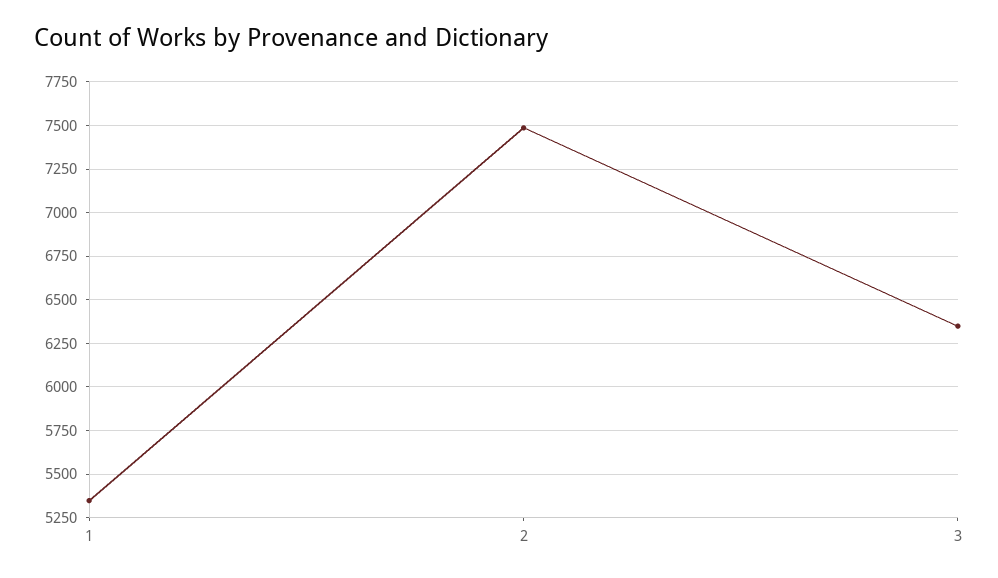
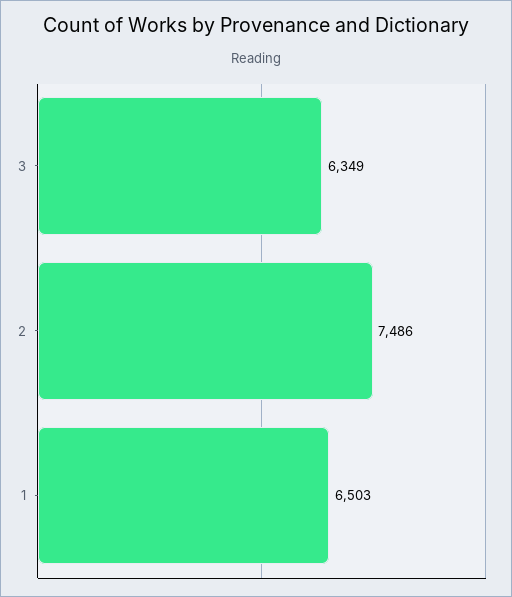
1: 5350 -> 6503

